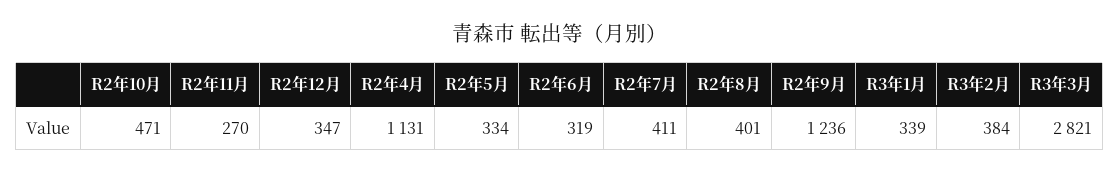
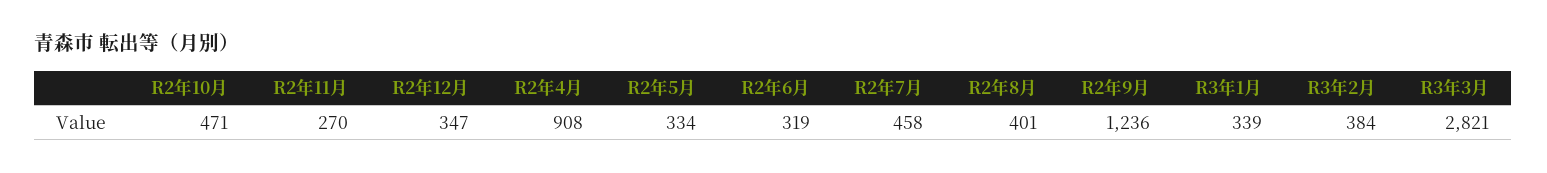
R2年4月: 1131 -> 908
R2年7月: 411 -> 458

